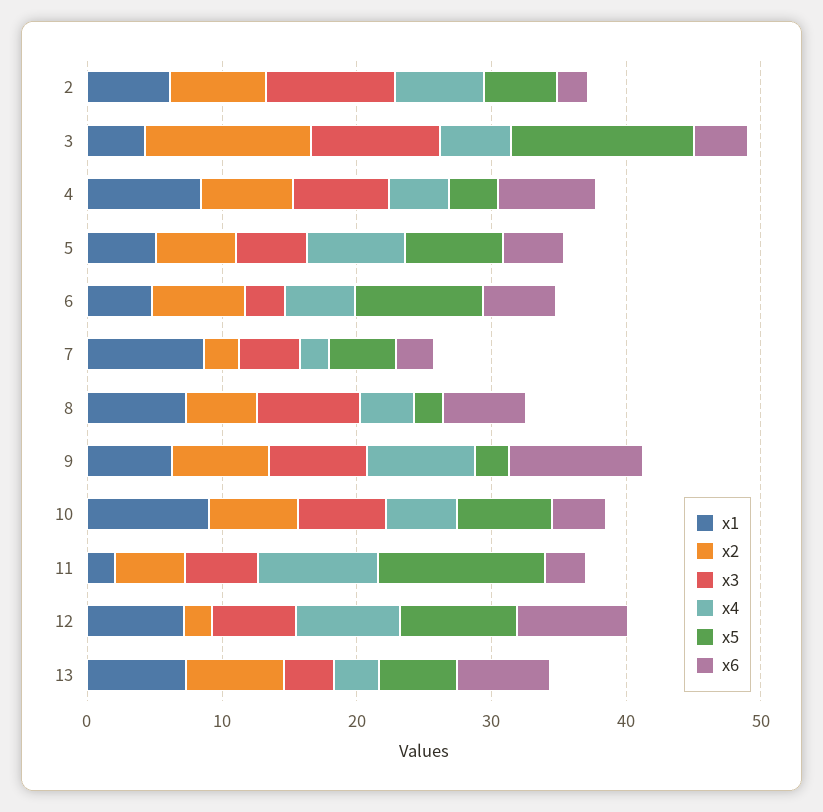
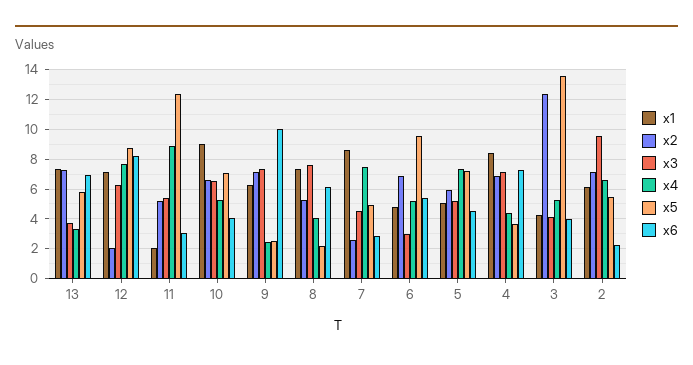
x3, 3: 10 -> 4
x4, 7: 2 -> 7.5
x4, 9: 8 -> 2.5

